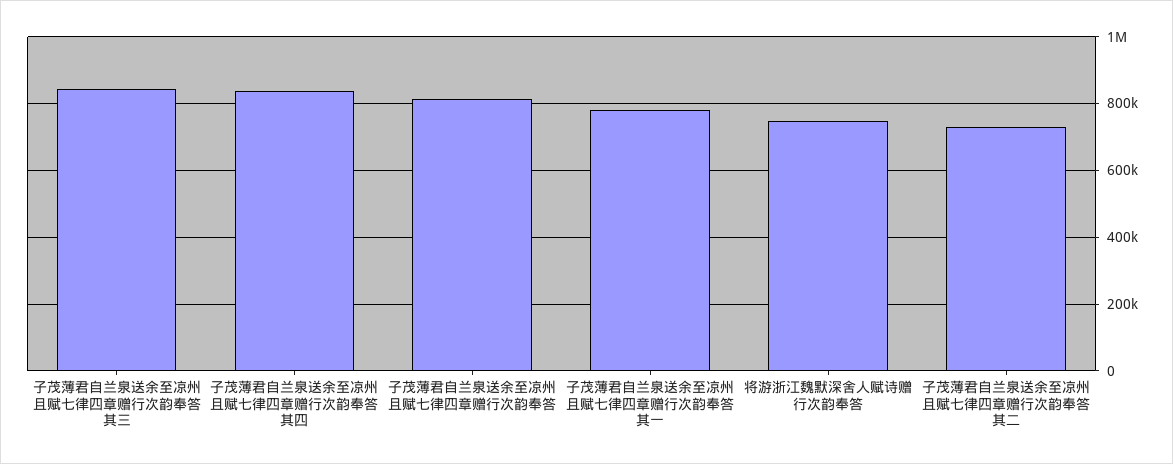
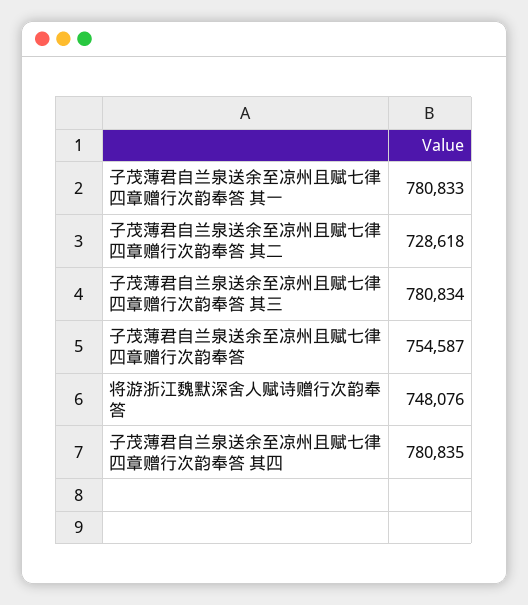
子茂薄君自兰泉送余至凉州且赋七律四章赠行次韵奉答 其三: 840000 -> 780834
子茂薄君自兰泉送余至凉州且赋七律四章赠行次韵奉答 其四: 840000 -> 780835
子茂薄君自兰泉送余至凉州且赋七律四章赠行次韵奉答: 820000 -> 754587

